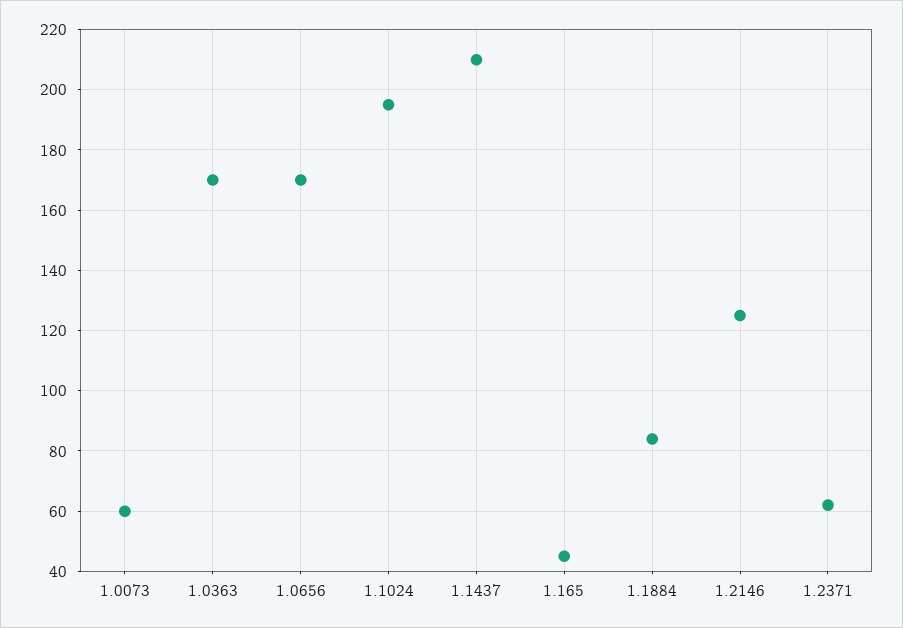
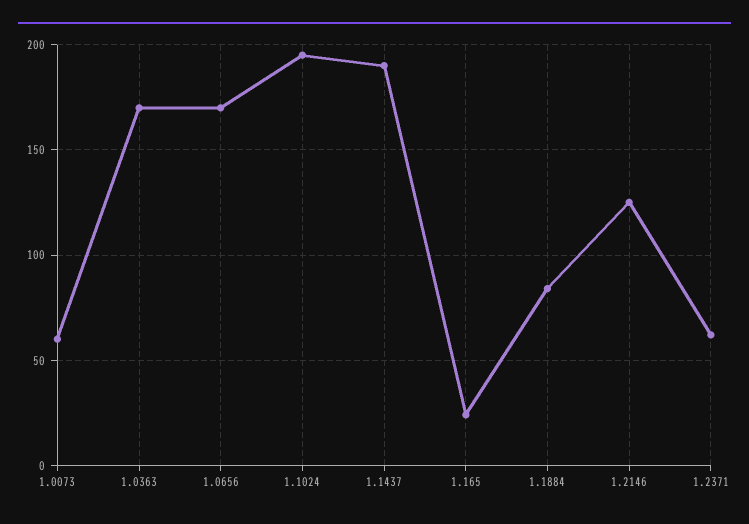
1.1437: 210 -> 190
1.165: 45 -> 25

